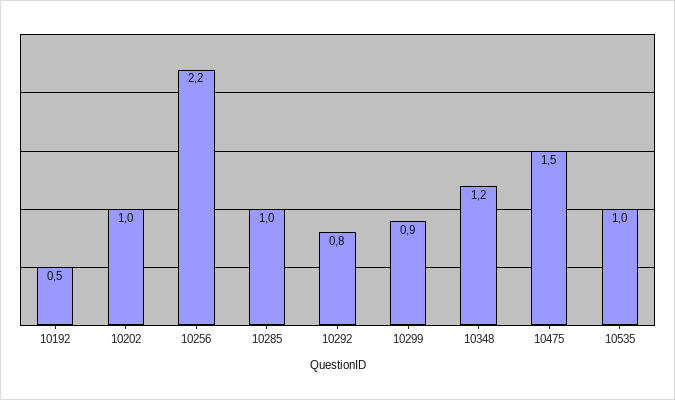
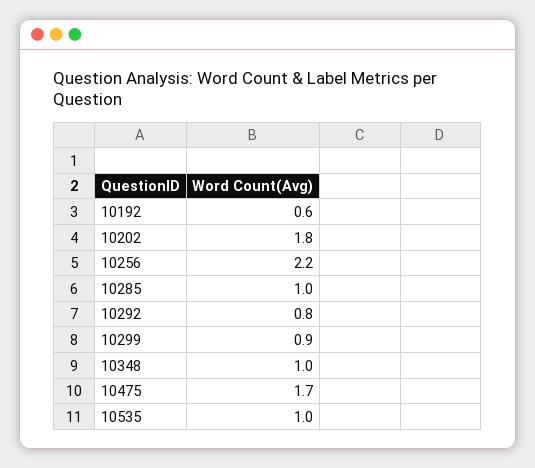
10192: 0.5 -> 0.6
10202: 1 -> 1.8
10348: 1.2 -> 1
10475: 1.5 -> 1.7

